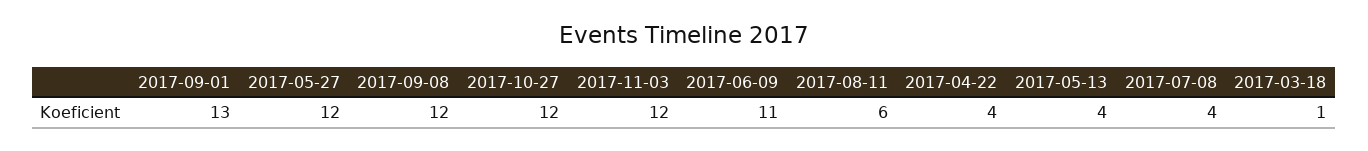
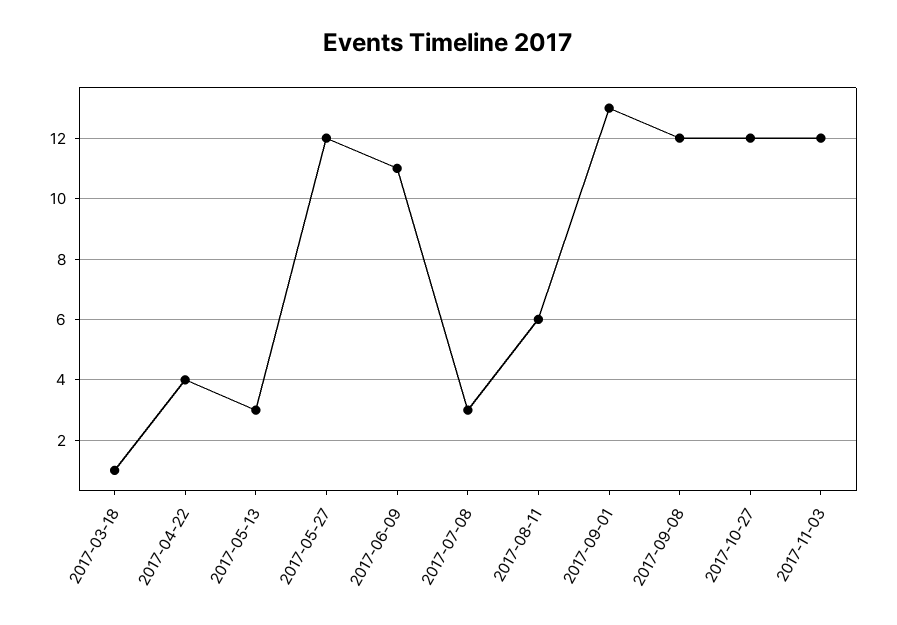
2017-05-13: 4 -> 3
2017-07-08: 4 -> 3

